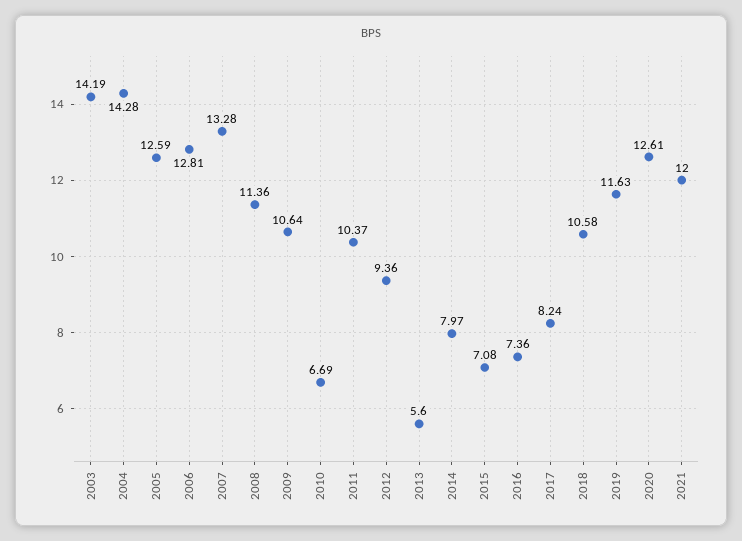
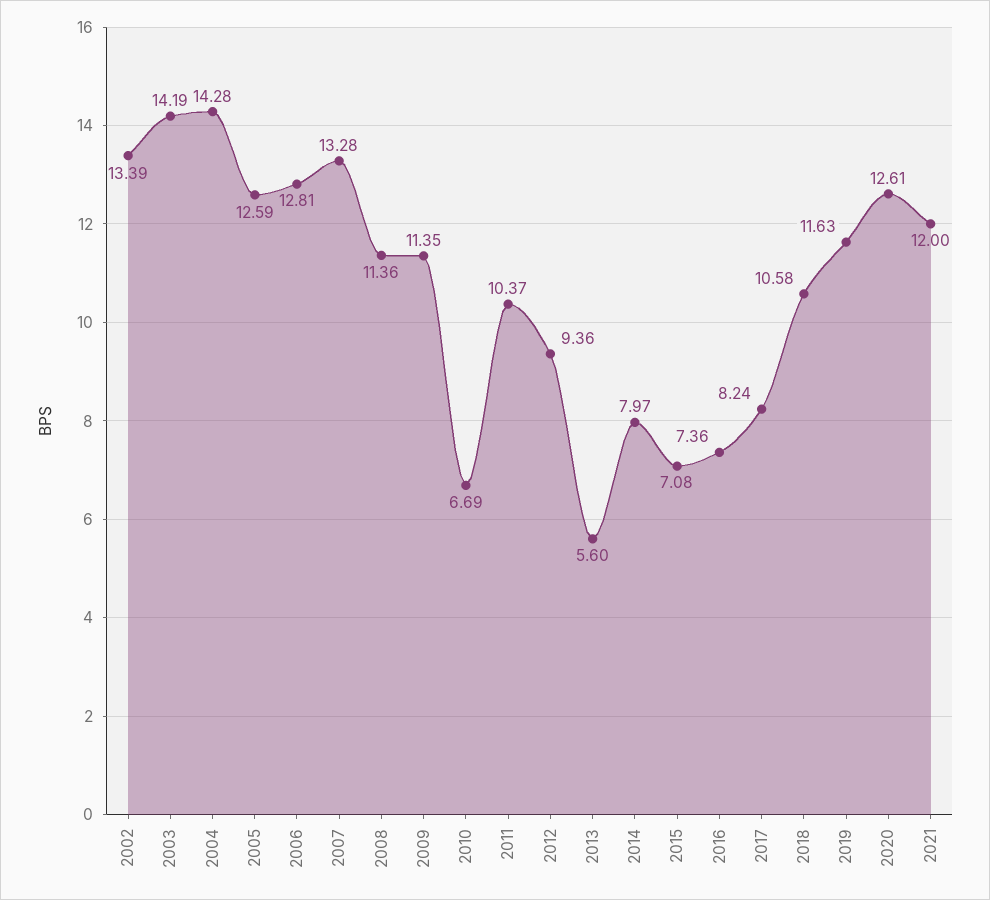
2009: 10.64 -> 11.35
2002: none -> 13.39

